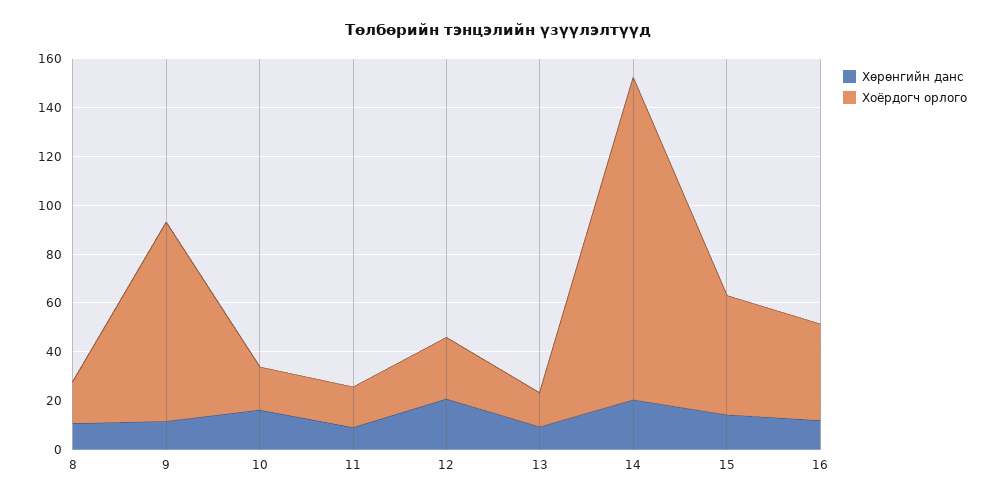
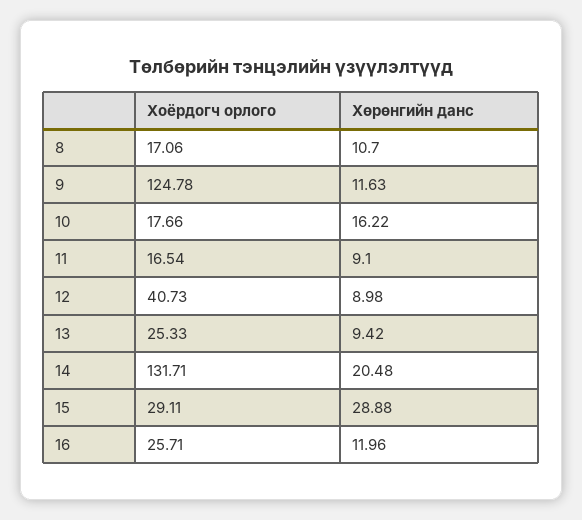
Хоёрдогч орлого, 9: 80 -> 124.78
Хөрөнгийн данс, 12: 20 -> 8.98
Хоёрдогч орлого, 12: 25 -> 40.73
Хоёрдогч орлого, 13: 15 -> 25.33
Хөрөнгийн данс, 15: 15 -> 28.88
Хоёрдогч орлого, 15: 50 -> 29.11
Хоёрдогч орлого, 16: 40 -> 25.71

